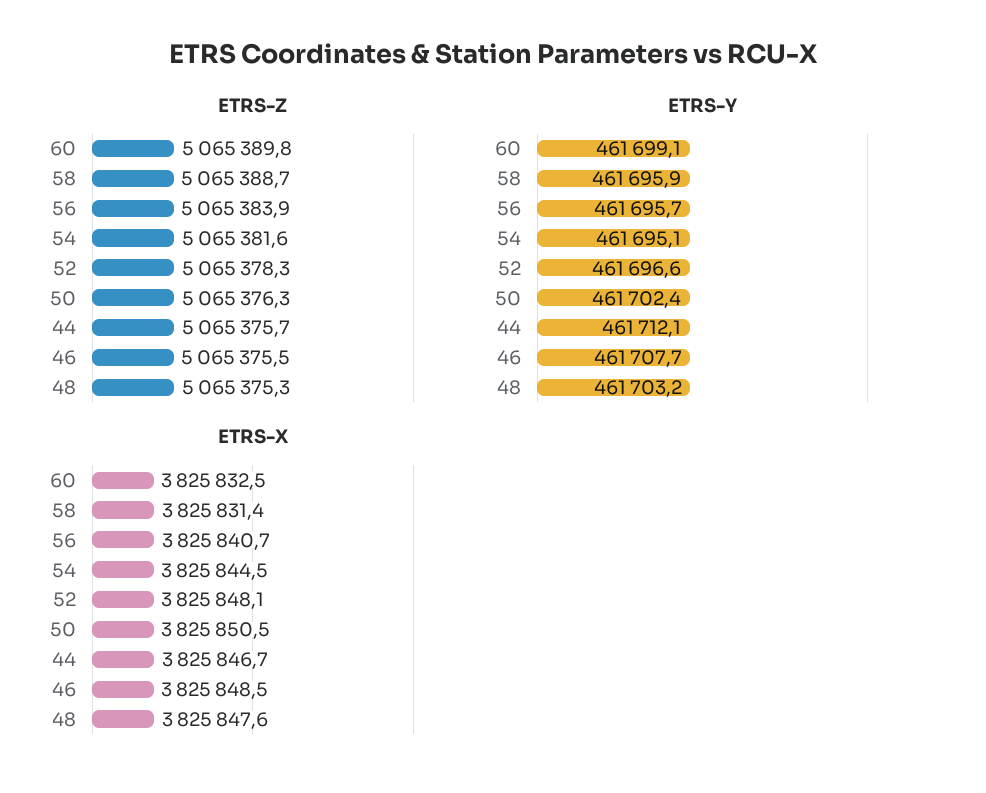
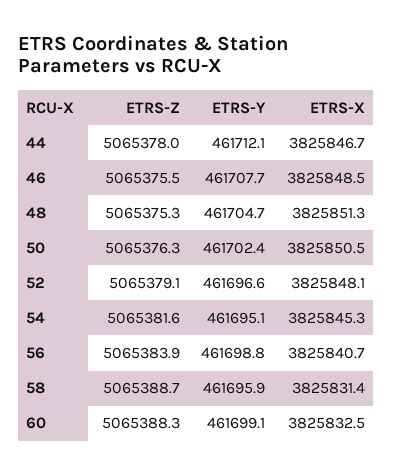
ETRS-Z, 60: 5065389.8 -> 5065388.3
ETRS-Z, 52: 5065378.3 -> 5065379.1
ETRS-Z, 44: 5065375.7 -> 5065378
ETRS-Y, 56: 461695.7 -> 461698.8
ETRS-Y, 48: 461703.2 -> 461704.7
ETRS-X, 54: 3825844.5 -> 3825845.3
ETRS-X, 48: 3825847.6 -> 3825851.3

